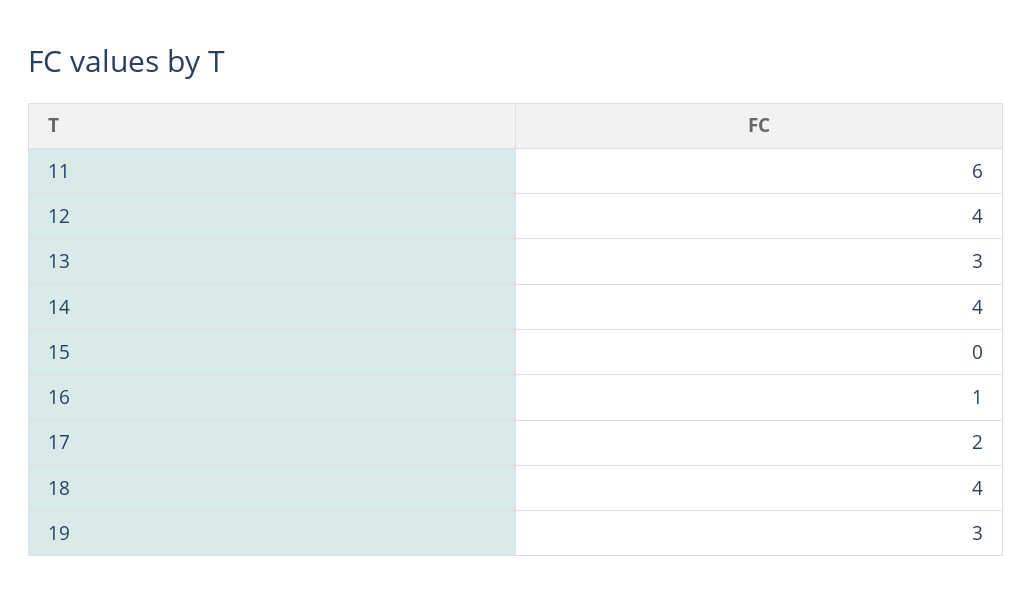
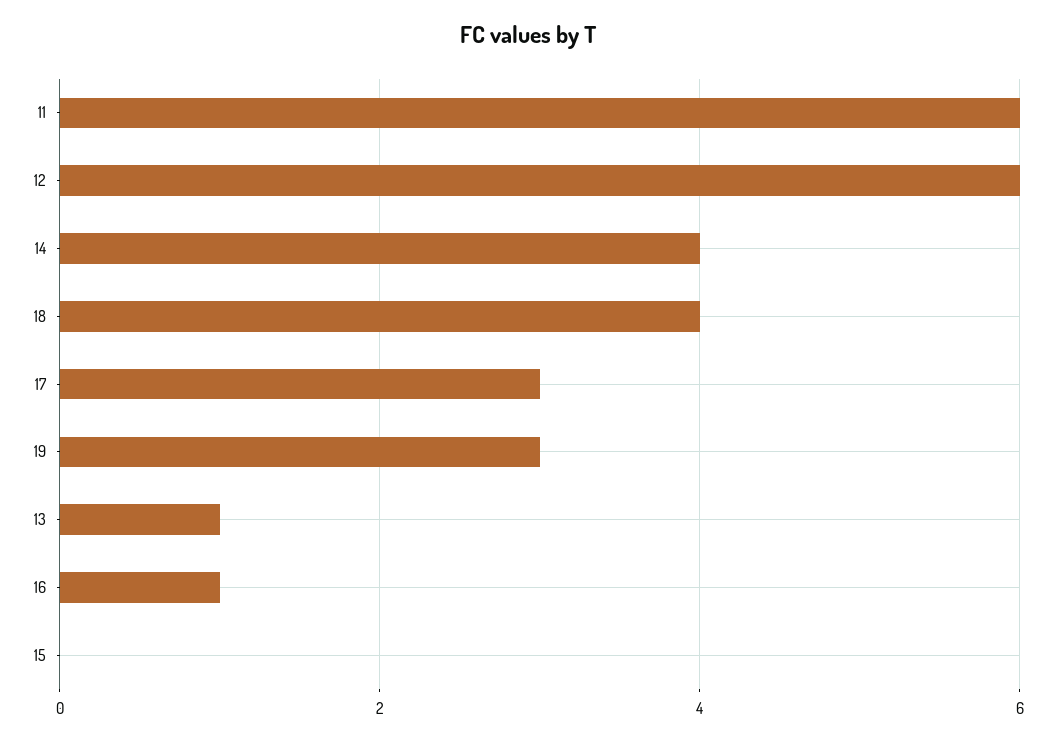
12: 4 -> 6
13: 3 -> 1
17: 2 -> 3

